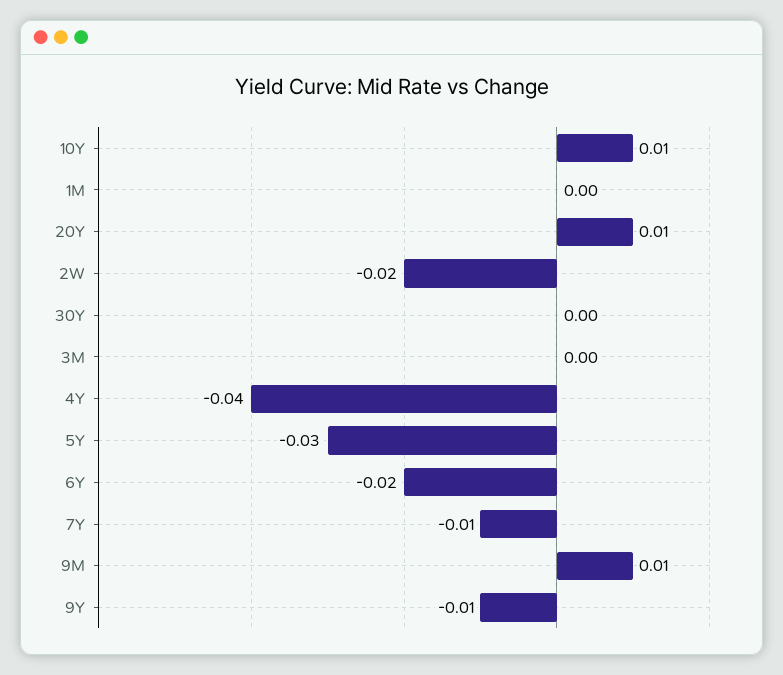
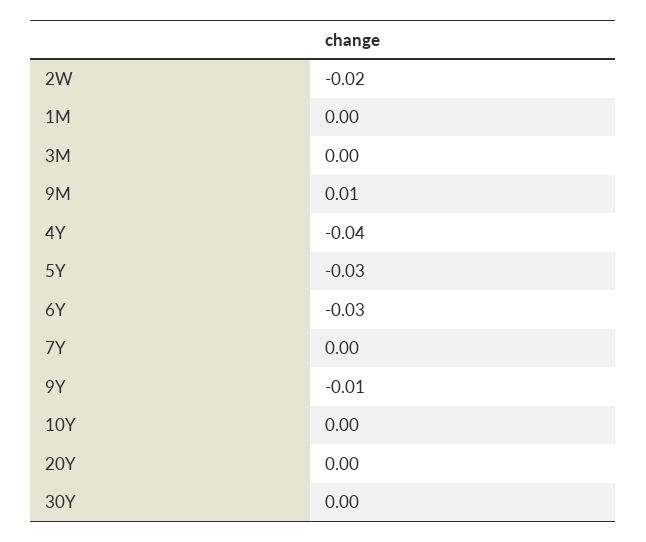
10Y: 0.01 -> 0
20Y: 0.01 -> 0
6Y: -0.02 -> -0.03
7Y: -0.01 -> 0

